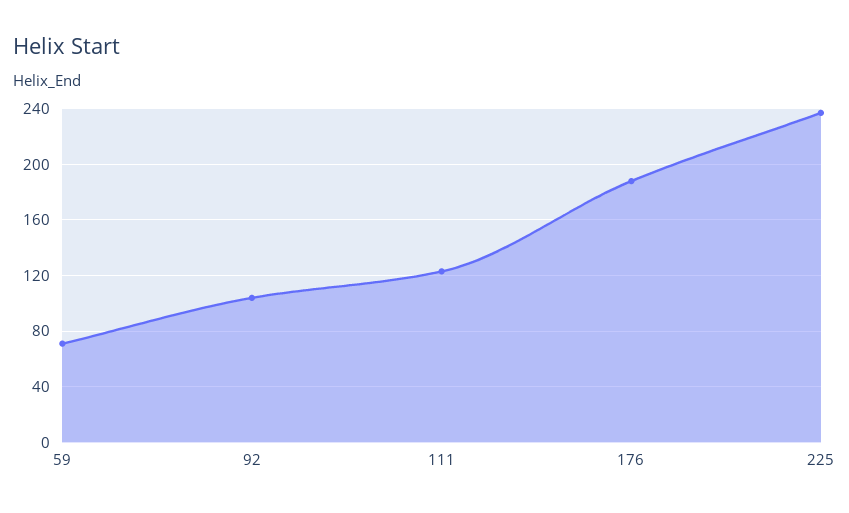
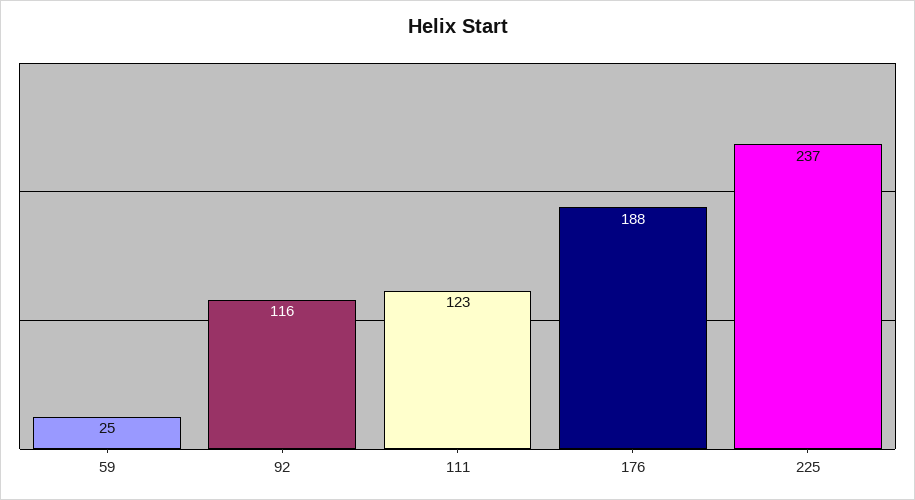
59: 70 -> 25
92: 105 -> 116

